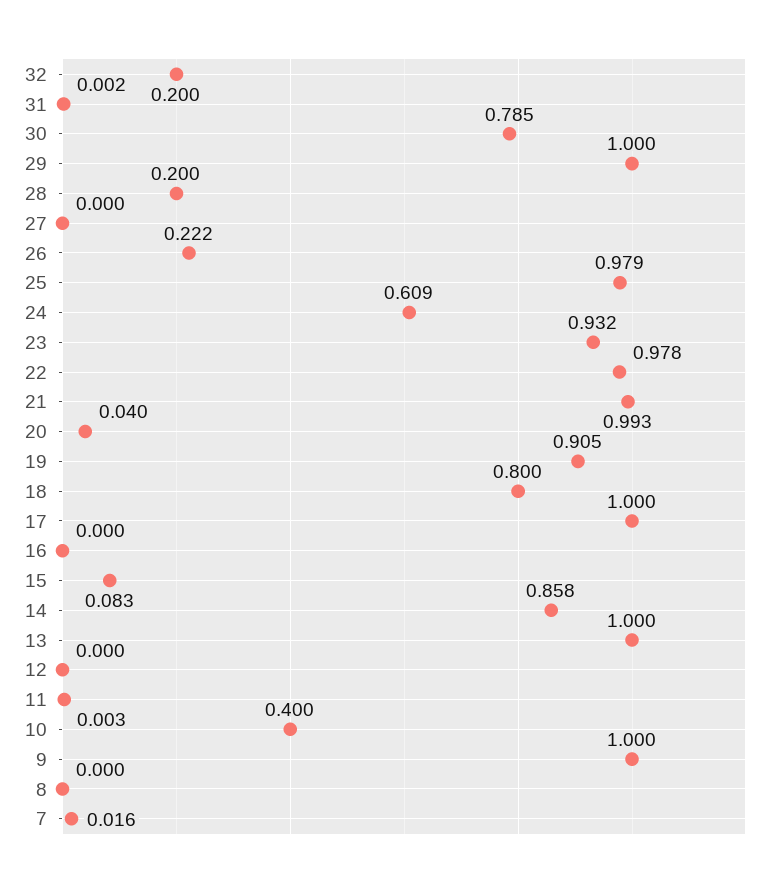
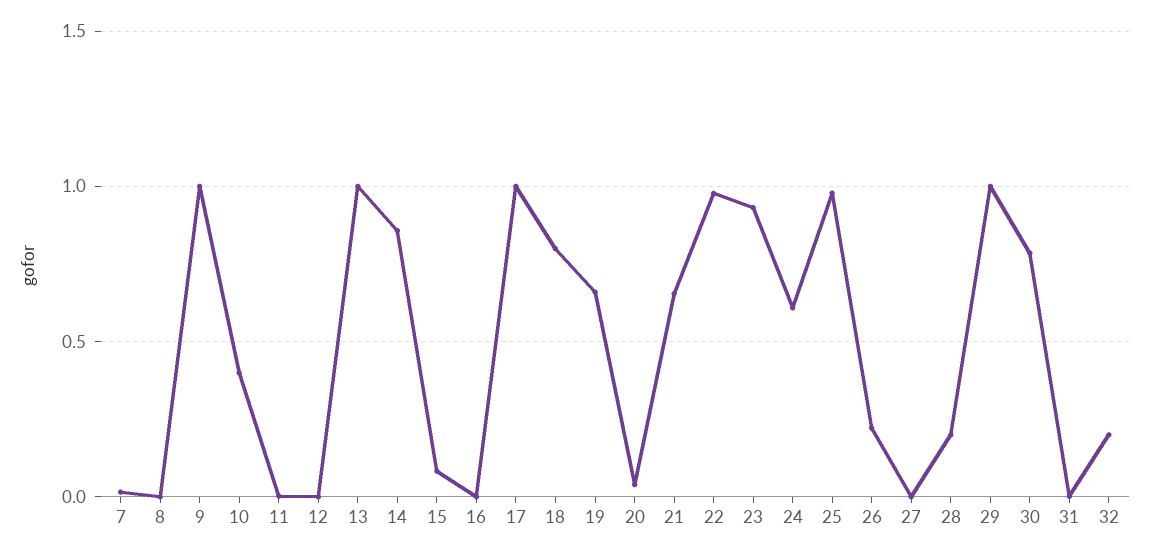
21: 0.993 -> 0.65
19: 0.905 -> 0.65

